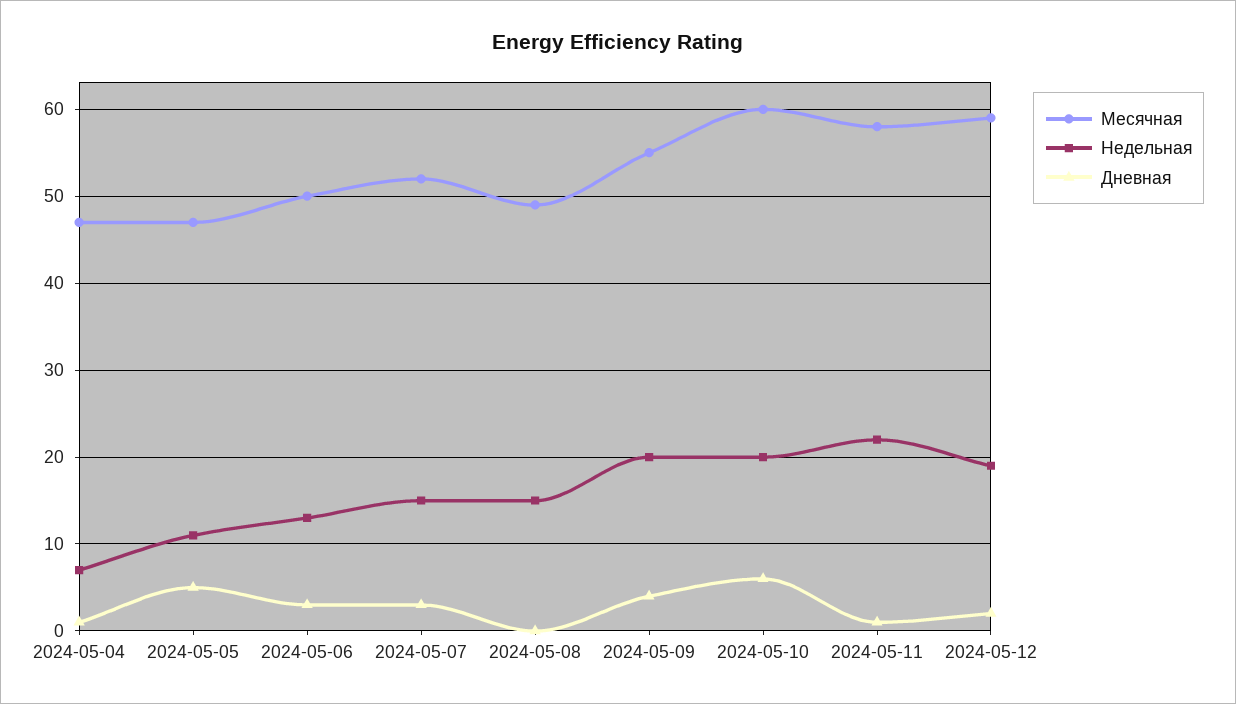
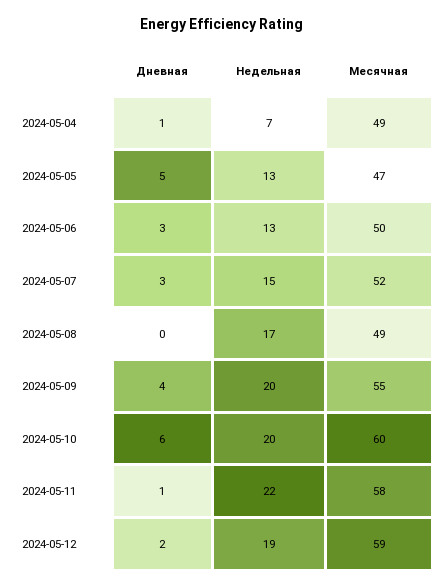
Месячная, 2024-05-04: 47 -> 49
Недельная, 2024-05-05: 11 -> 13
Недельная, 2024-05-08: 15 -> 17

